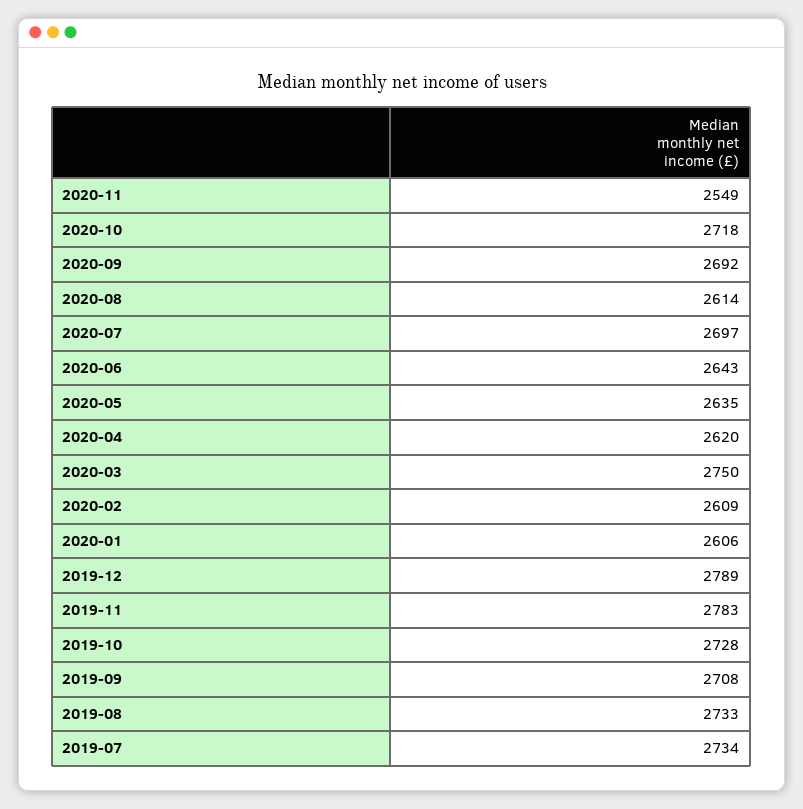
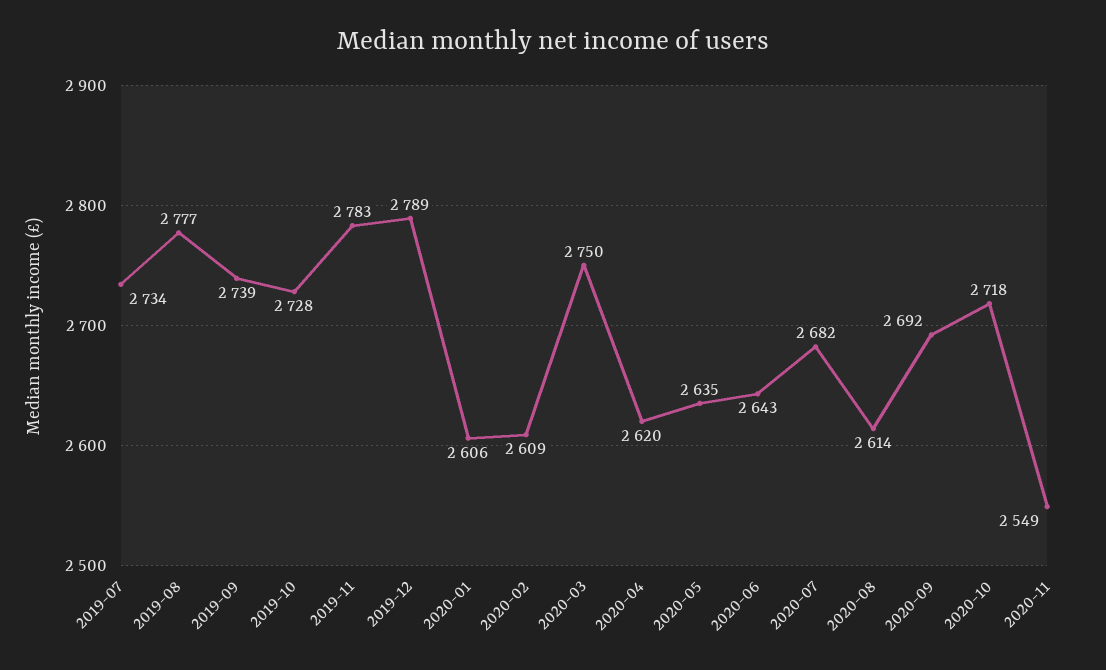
2020-07: 2697 -> 2682
2019-09: 2708 -> 2739
2019-08: 2733 -> 2777

